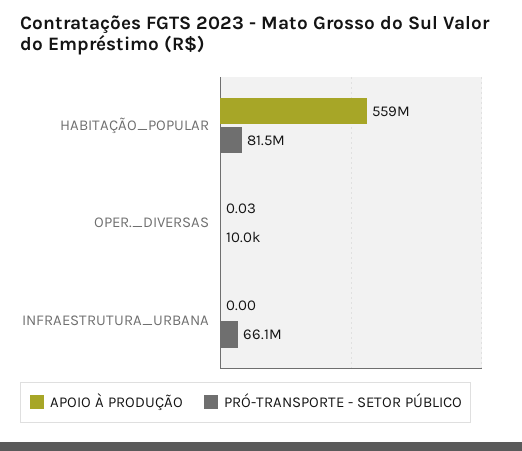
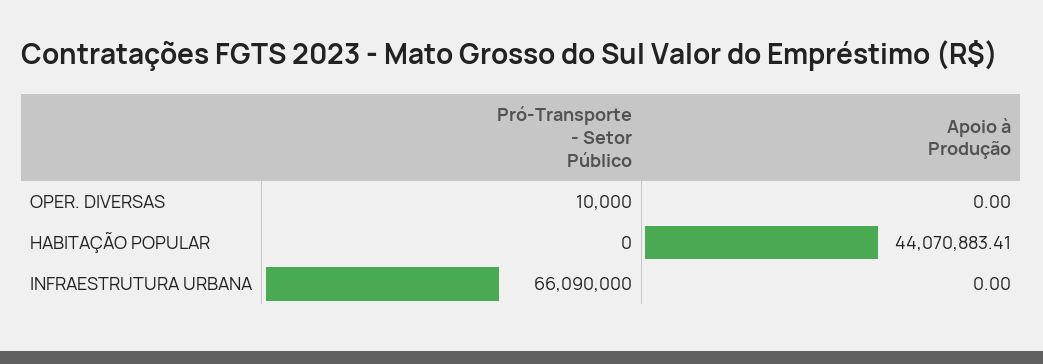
APOIO À PRODUÇÃO, HABITAÇÃO_POPULAR: 559000000 -> 44070883.41
PRÓ-TRANSPORTE - SETOR PÚBLICO, HABITAÇÃO_POPULAR: 81500000 -> 0
APOIO À PRODUÇÃO, OPER._DIVERSAS: 0.03 -> 0

